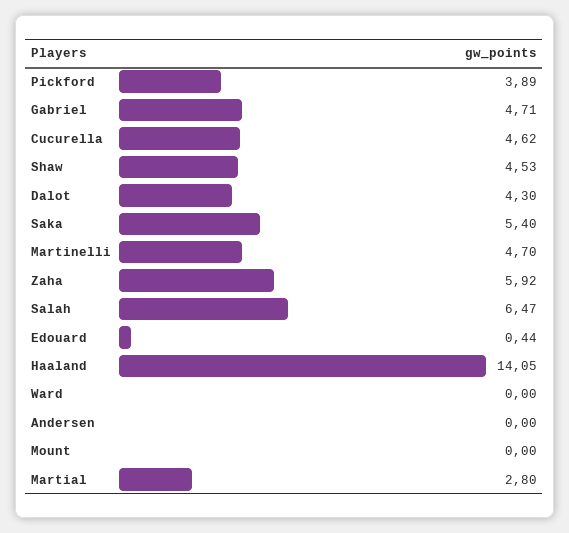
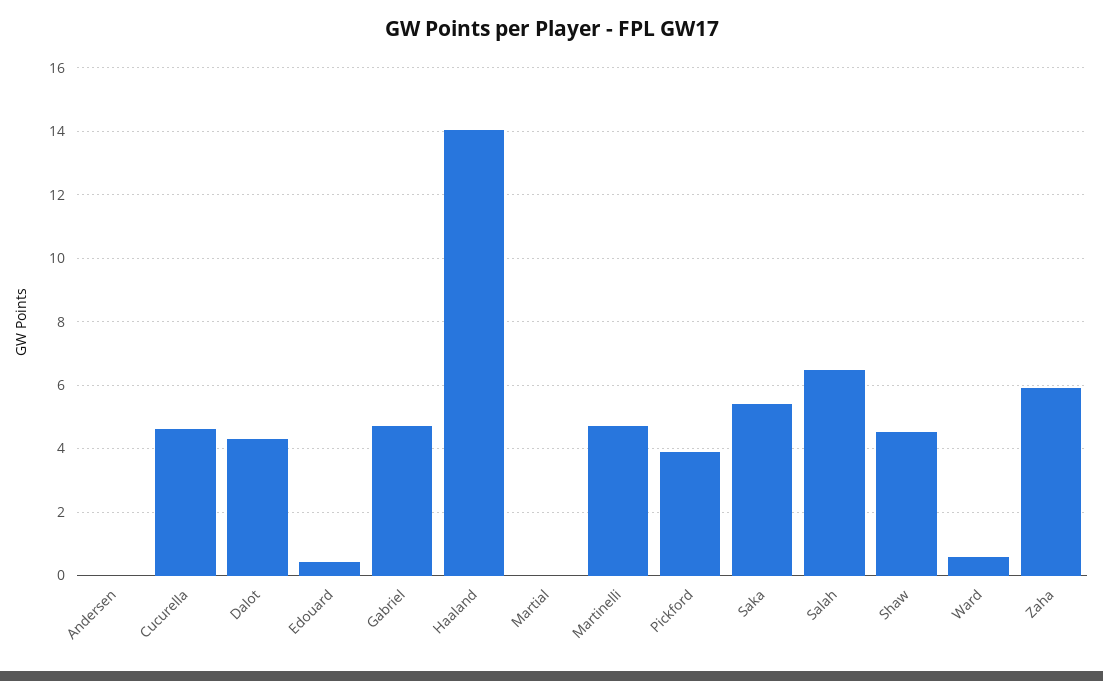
Ward: 0 -> 0.6
Mount: 0 -> none
Martial: 2.8 -> 0

